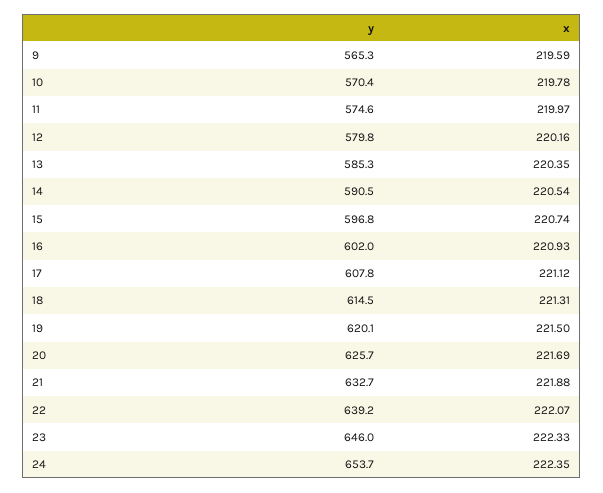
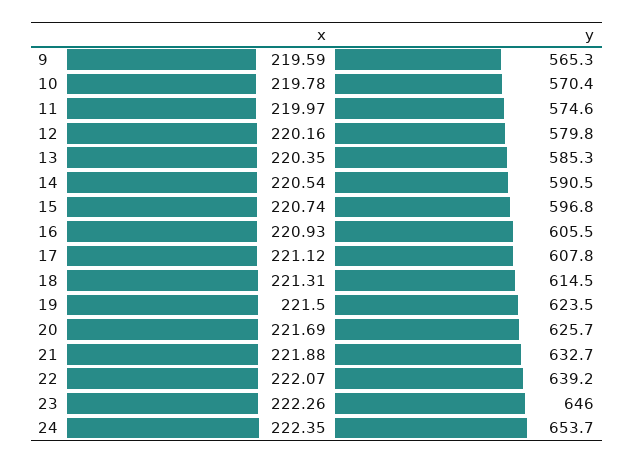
y, 16: 602 -> 605.5
y, 19: 620.1 -> 623.5
x, 23: 222.33 -> 222.26

